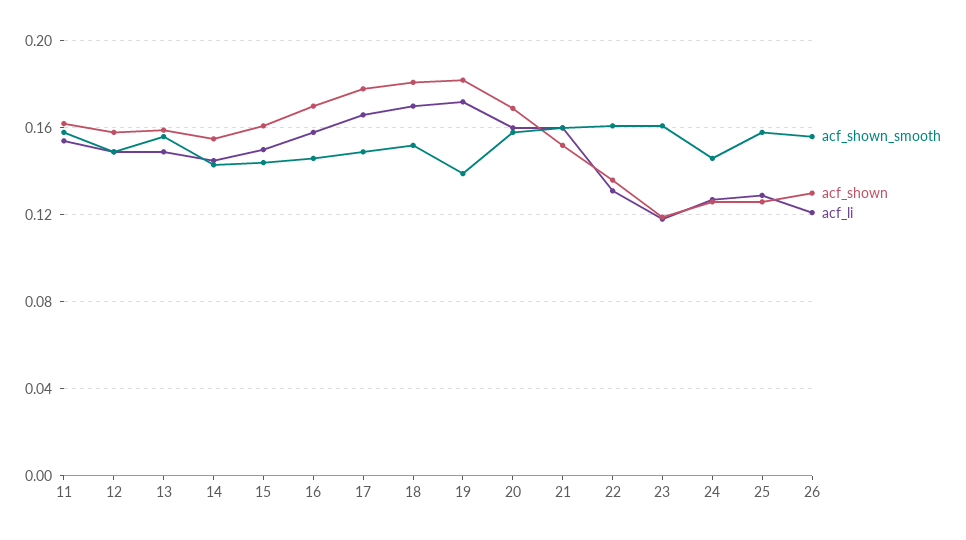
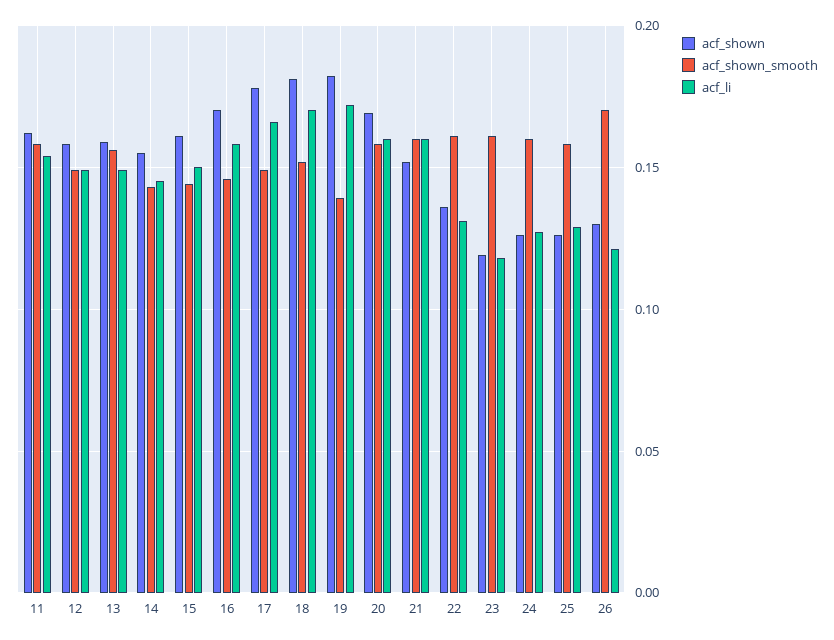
acf_shown_smooth, 24: 0.145 -> 0.16
acf_shown_smooth, 26: 0.155 -> 0.17

